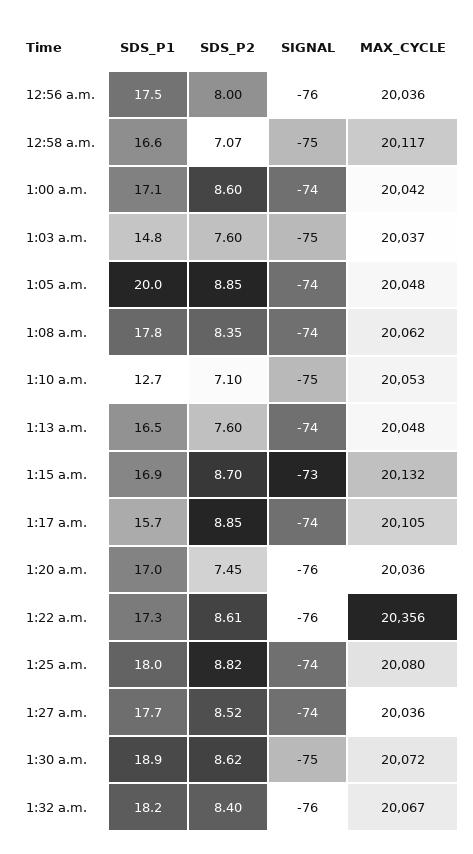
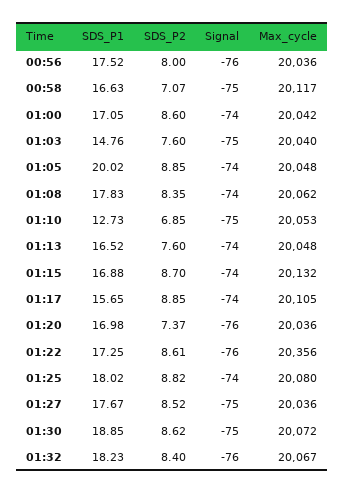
MAX_CYCLE, 1:03 a.m.: 20037 -> 20040
SDS_P2, 1:10 a.m.: 7.1 -> 6.85
SIGNAL, 1:15 a.m.: -73 -> -74
SDS_P2, 1:20 a.m.: 7.45 -> 7.37
SIGNAL, 1:27 a.m.: -74 -> -75

